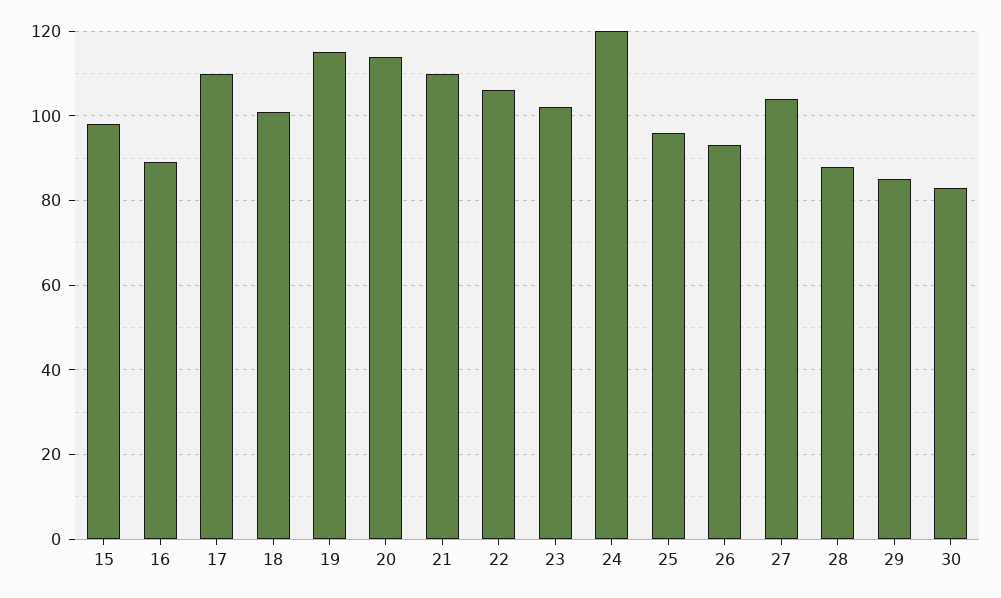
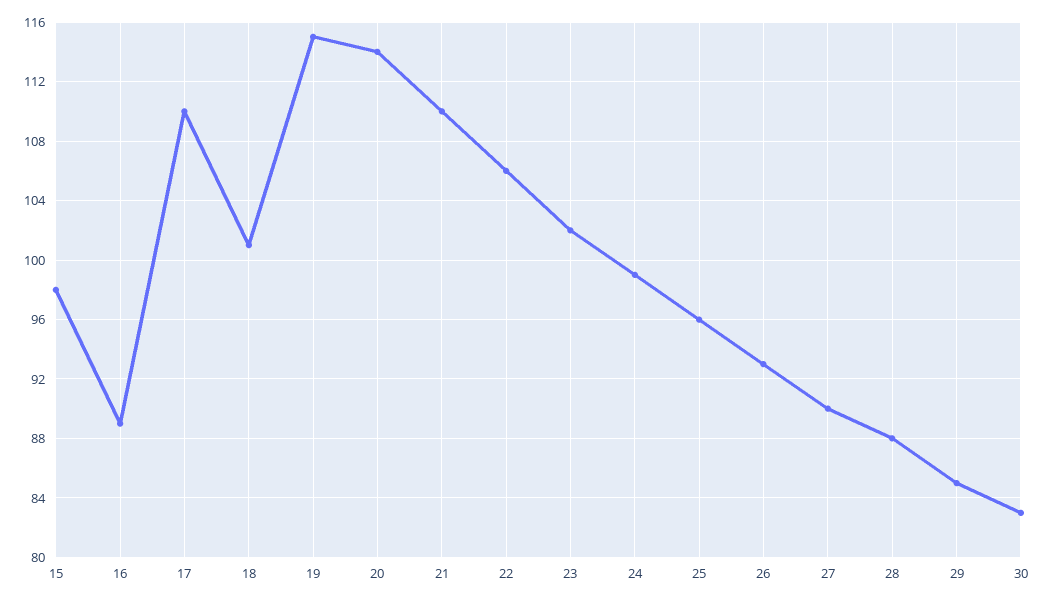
24: 120 -> 99
27: 105 -> 90

